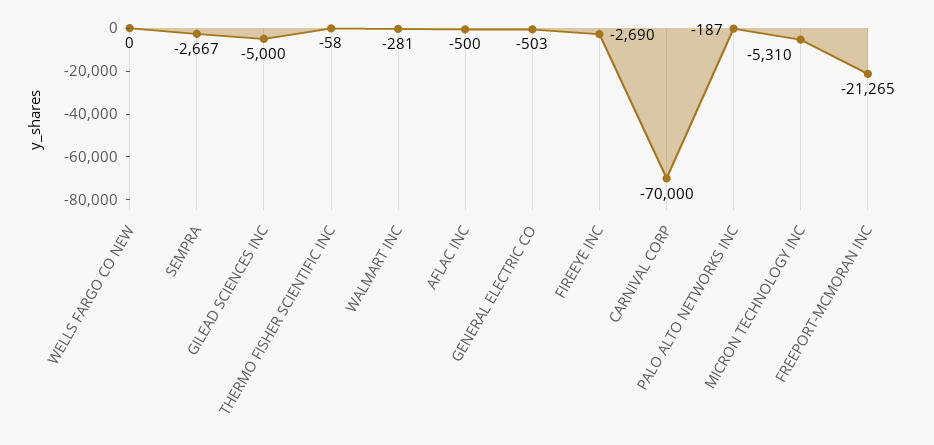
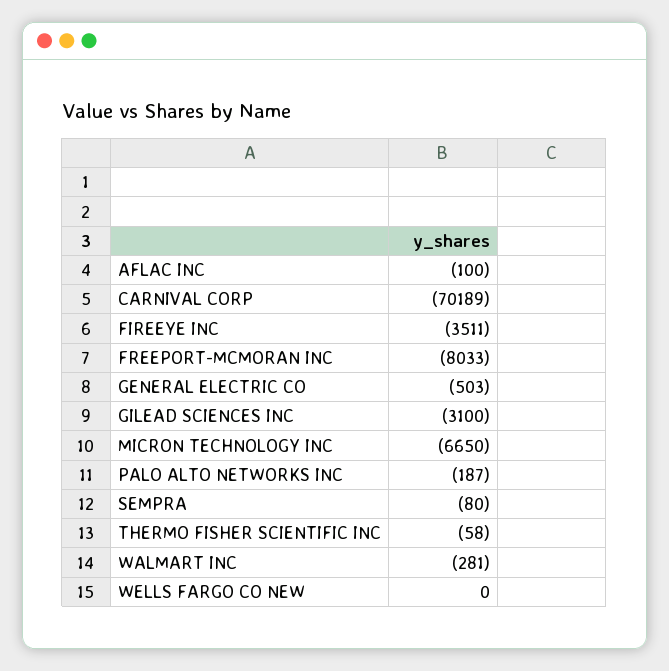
SEMPRA: -2667 -> -80
GILEAD SCIENCES INC: -5000 -> -3100
AFLAC INC: -500 -> -100
FIREEYE INC: -2690 -> -3511
CARNIVAL CORP: -70000 -> -70189
MICRON TECHNOLOGY INC: -5310 -> -6650
FREEPORT-MCMORAN INC: -21265 -> -8033

